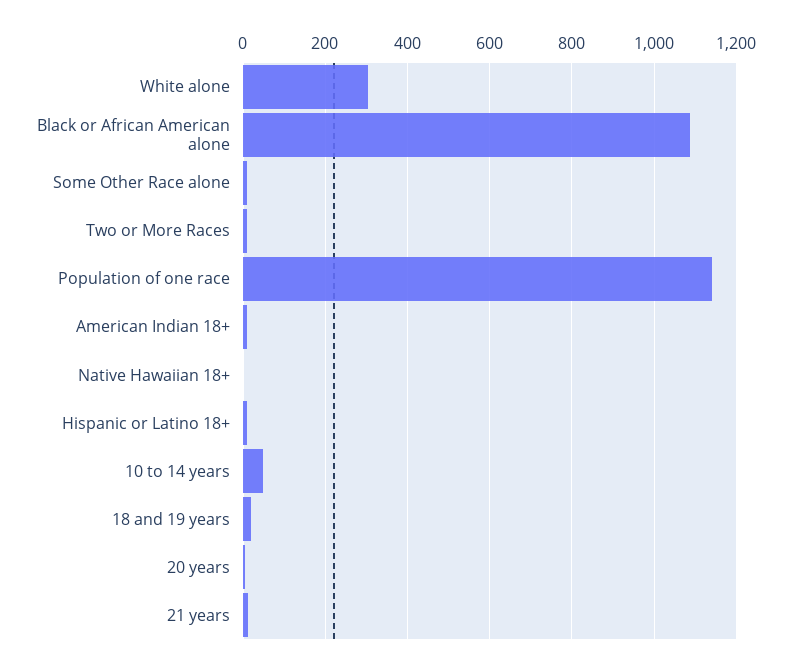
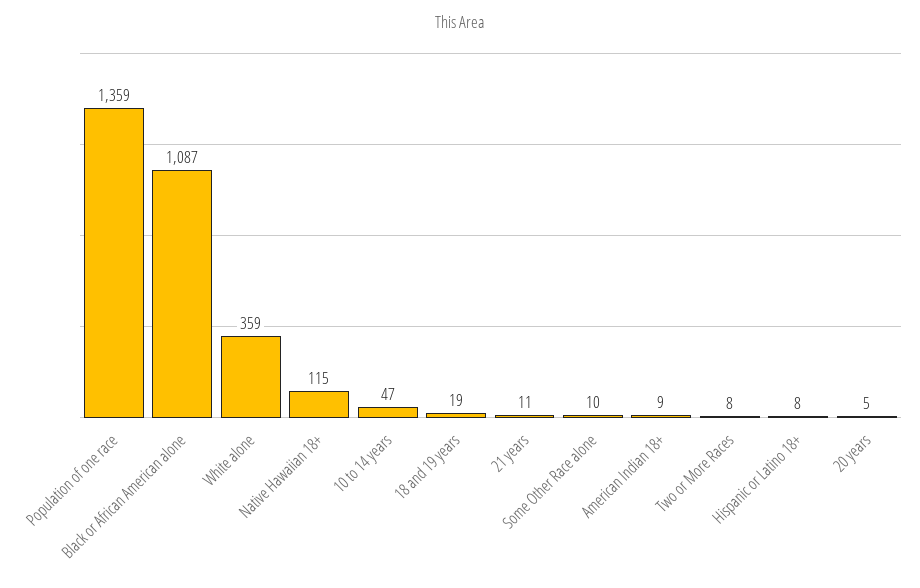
White alone: 300 -> 359
Population of one race: 1140 -> 1359
Native Hawaiian 18+: 0 -> 115

